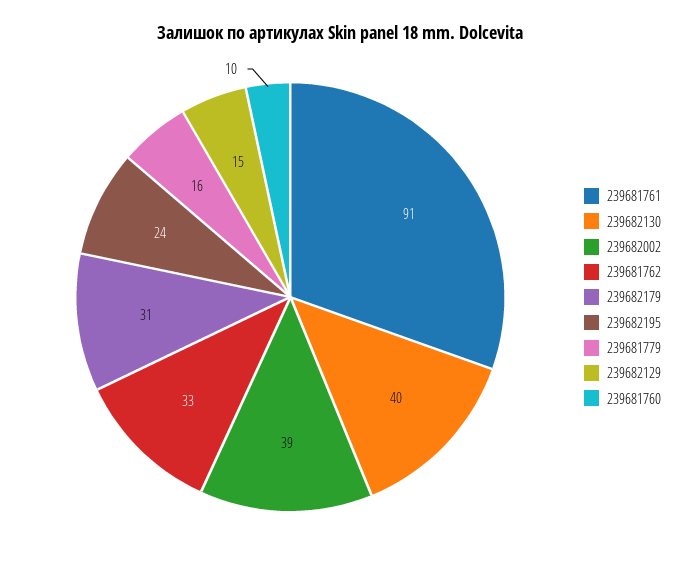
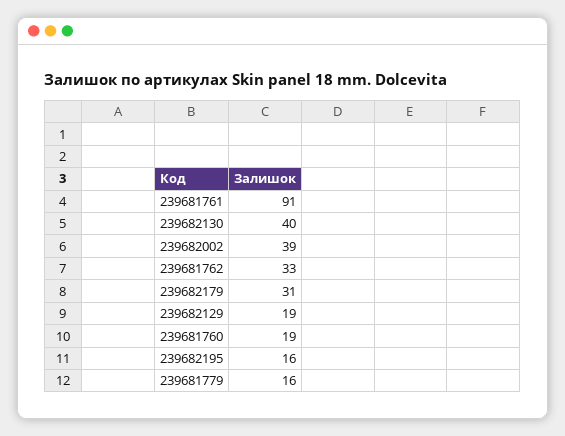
239682195: 24 -> 16
239682129: 15 -> 19
239681760: 10 -> 19

